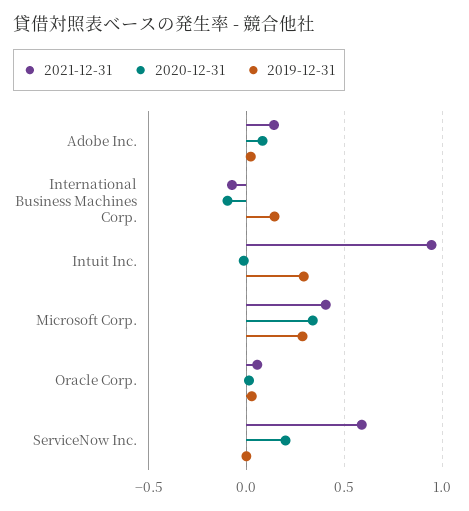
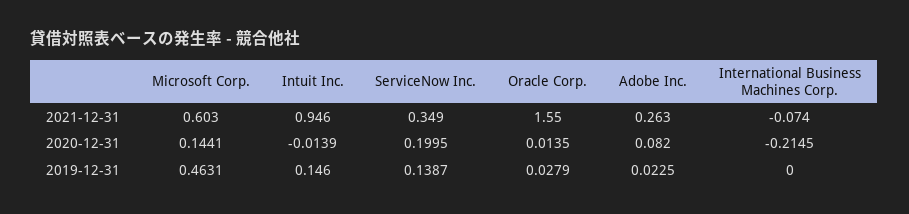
2021-12-31, Adobe Inc.: 0.15 -> 0.263
2020-12-31, International Business Machines Corp.: -0.1 -> -0.2145
2019-12-31, International Business Machines Corp.: 0.15 -> 0
2019-12-31, Intuit Inc.: 0.3 -> 0.146
2021-12-31, Microsoft Corp.: 0.4 -> 0.603
2020-12-31, Microsoft Corp.: 0.35 -> 0.1441
2019-12-31, Microsoft Corp.: 0.3 -> 0.4631
2021-12-31, Oracle Corp.: 0.05 -> 1.55
2021-12-31, ServiceNow Inc.: 0.6 -> 0.349
2019-12-31, ServiceNow Inc.: 0 -> 0.1387

